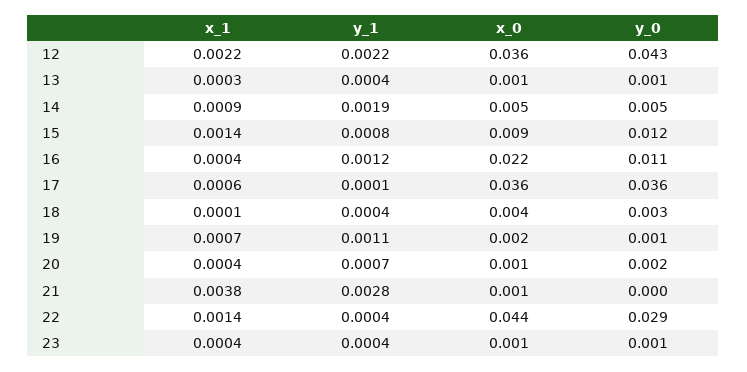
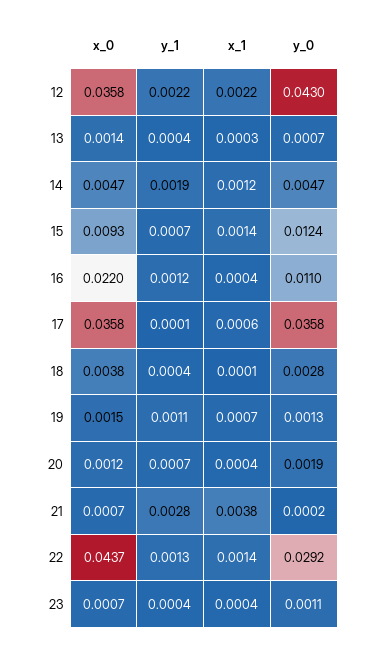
x_1, 14: 0.0009 -> 0.0012
y_1, 15: 0.0008 -> 0.0007
y_1, 22: 0.0004 -> 0.0013

